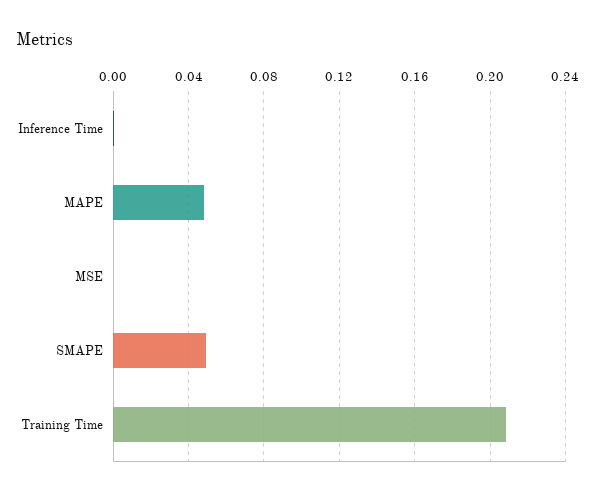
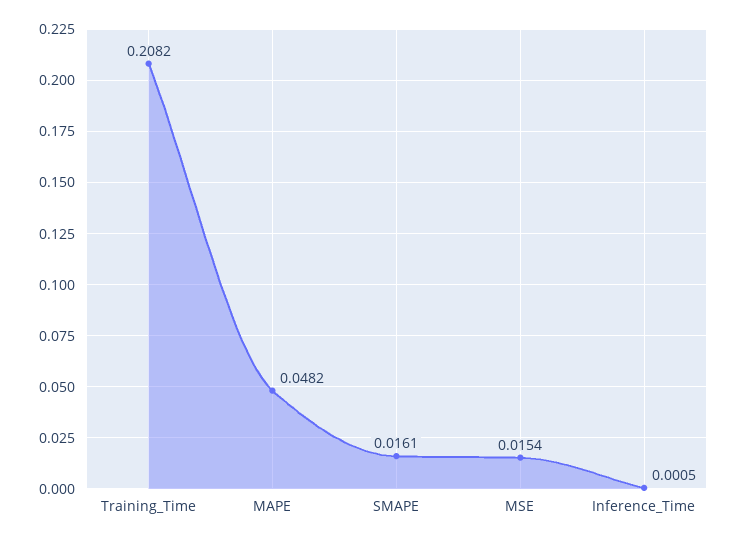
MSE: 0 -> 0.0154
SMAPE: 0.05 -> 0.0161

